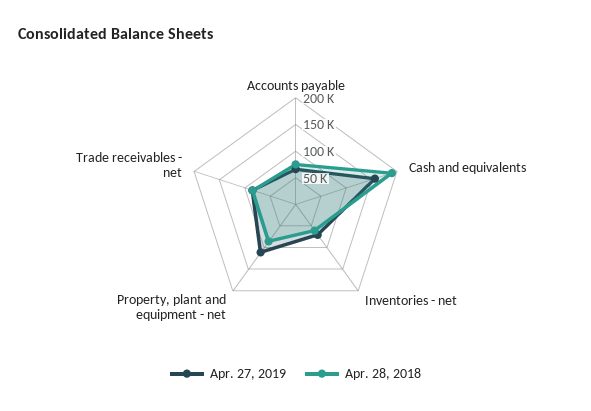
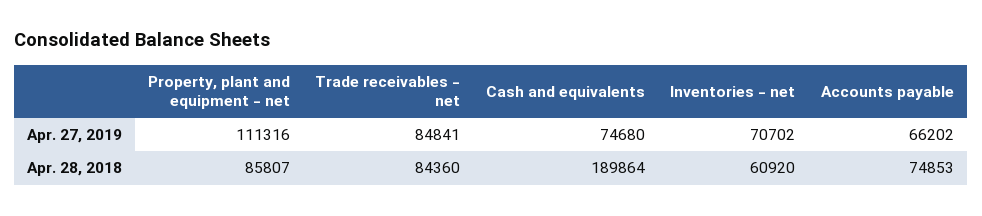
Apr. 27, 2019, Cash and equivalents: 150000 -> 74680

